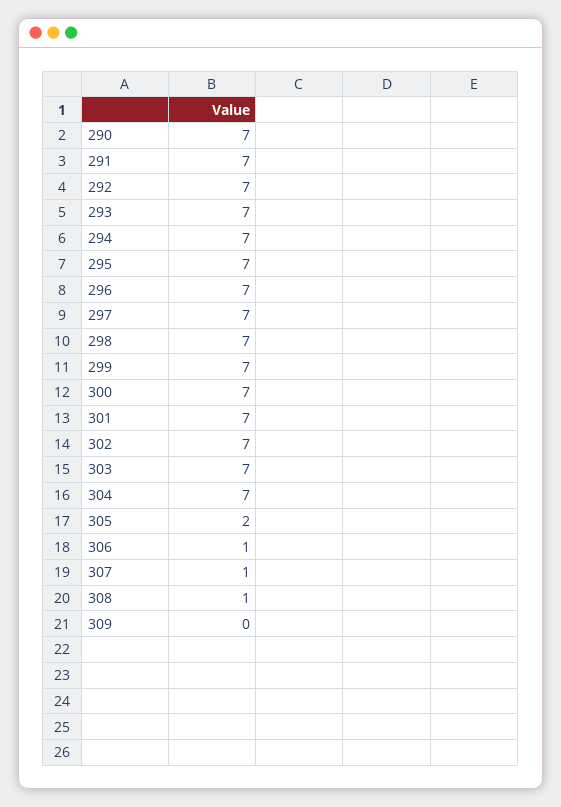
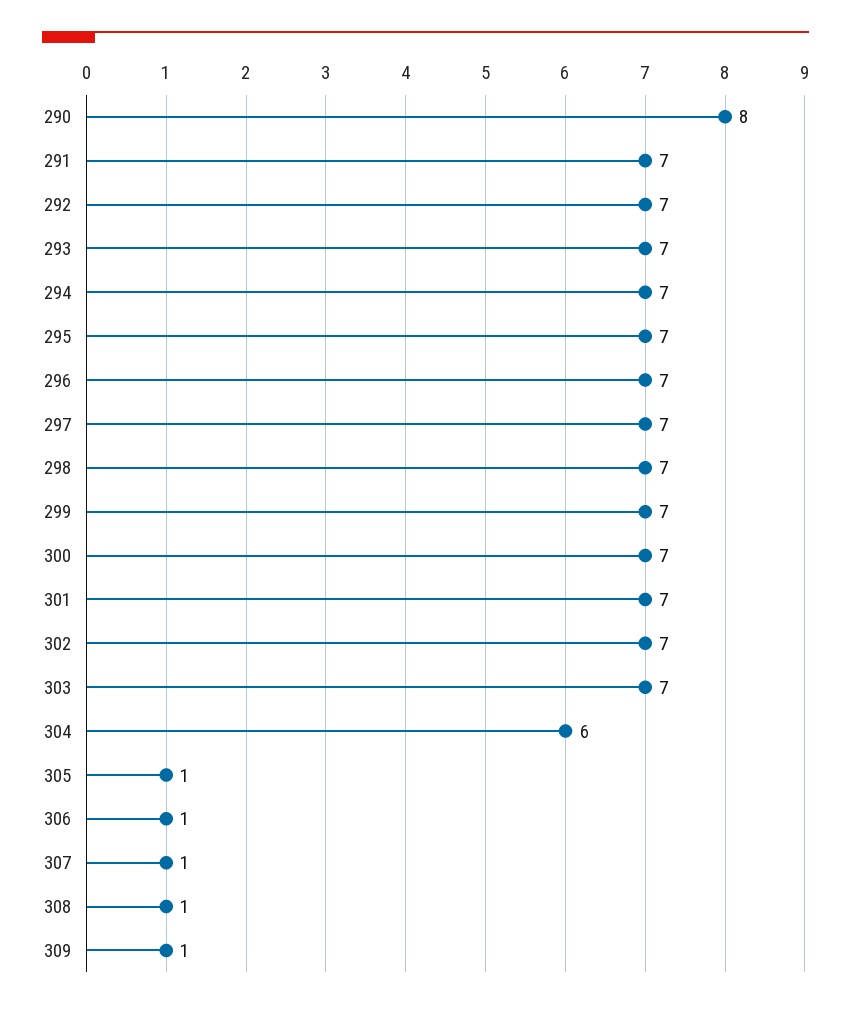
290: 7 -> 8
304: 7 -> 6
305: 2 -> 1
309: 0 -> 1

